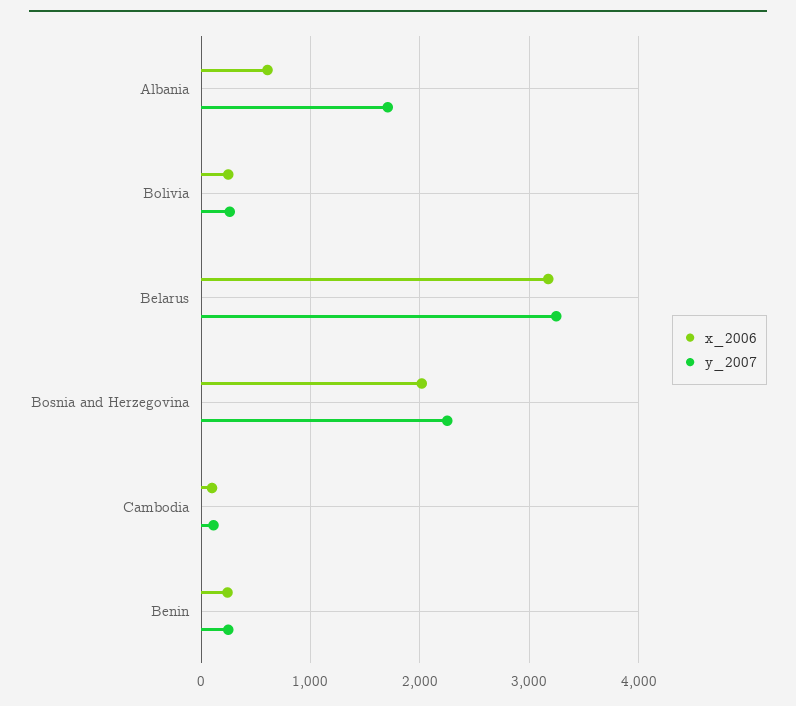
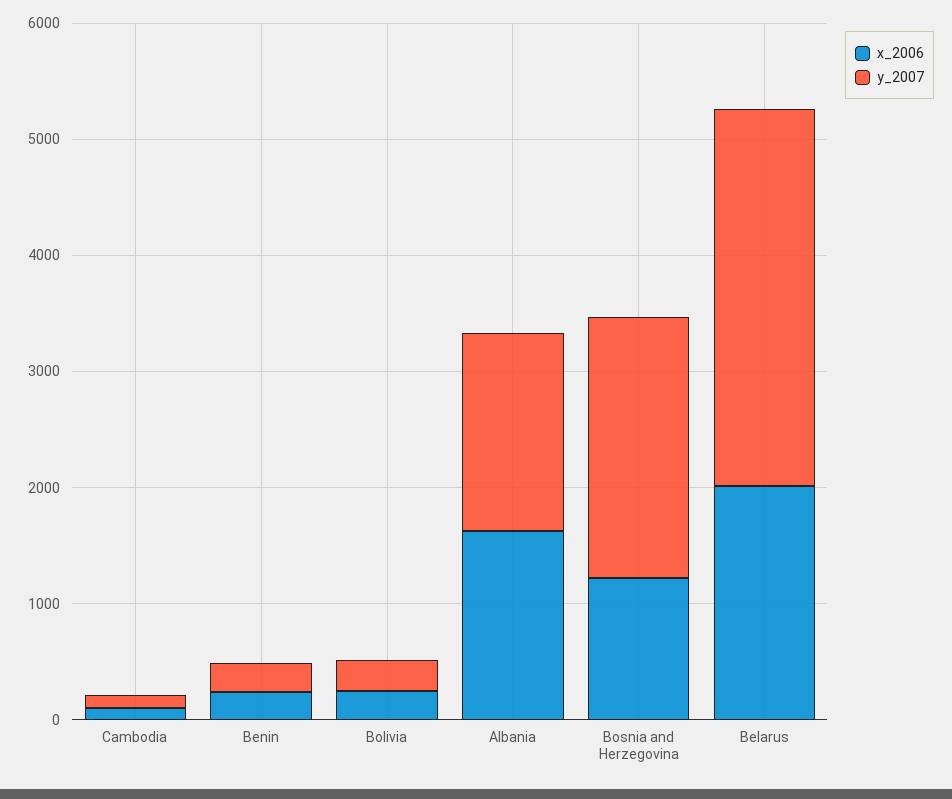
x_2006, Albania: 600 -> 1600
x_2006, Belarus: 3200 -> 2000
x_2006, Bosnia and Herzegovina: 2000 -> 1200

